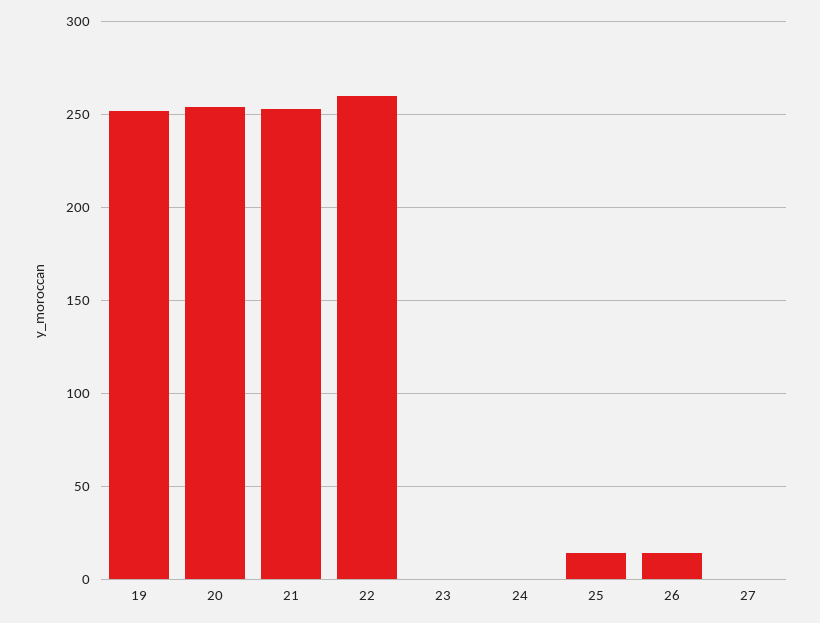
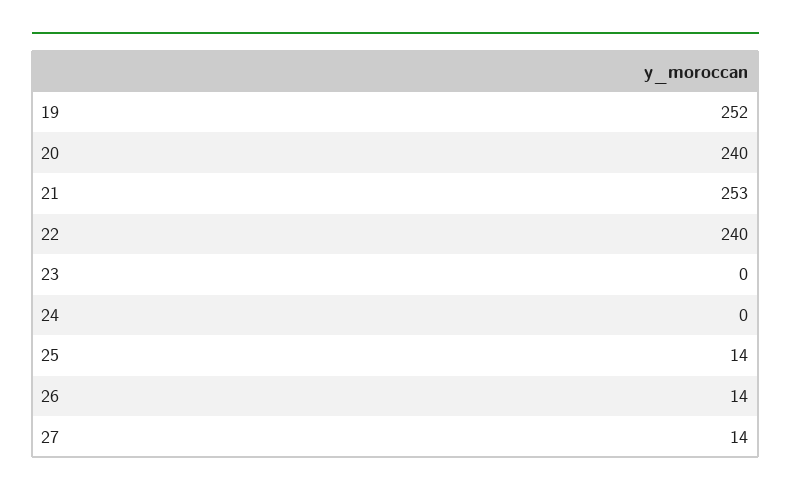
20: 255 -> 240
22: 260 -> 240
27: 0 -> 14

